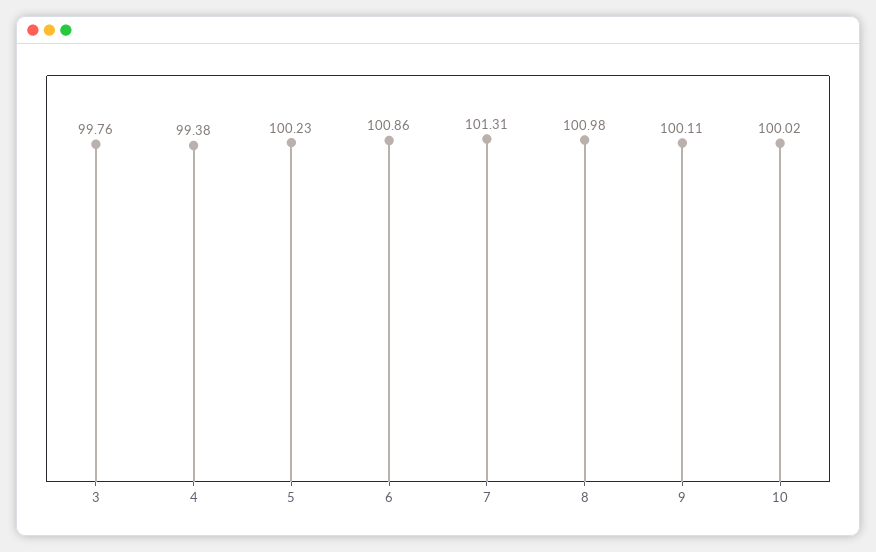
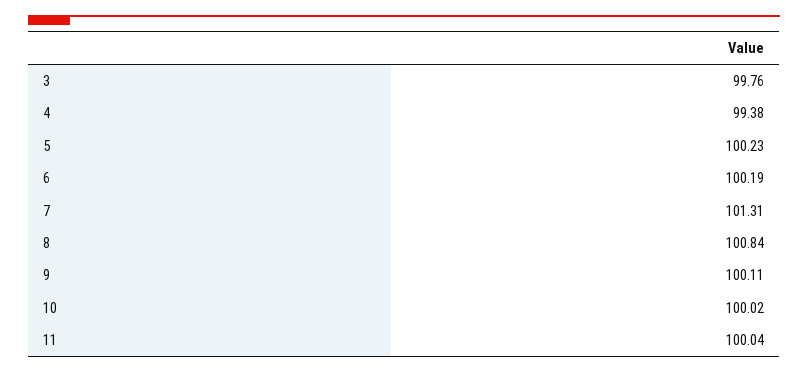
6: 100.86 -> 100.19
8: 100.98 -> 100.84
11: none -> 100.04

